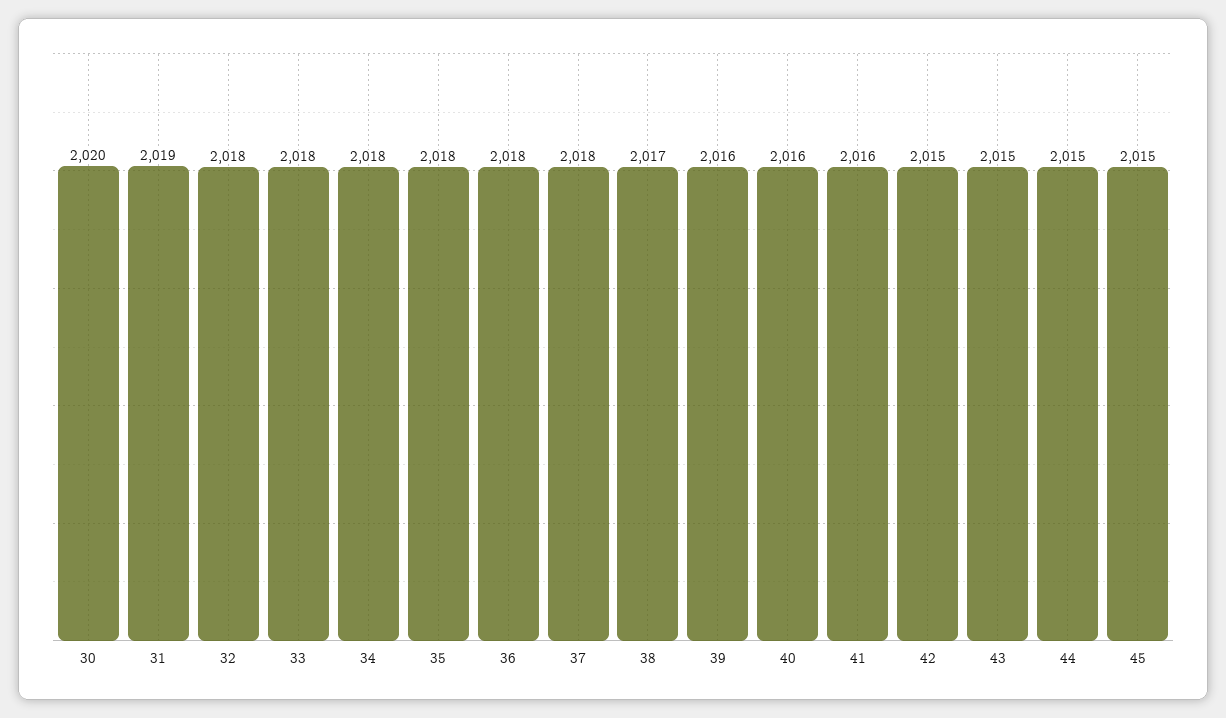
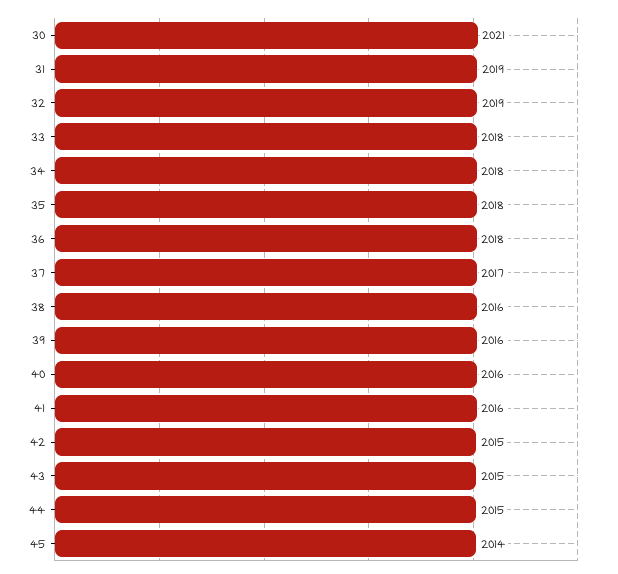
30: 2020 -> 2021
32: 2018 -> 2019
37: 2018 -> 2017
38: 2017 -> 2016
45: 2015 -> 2014

